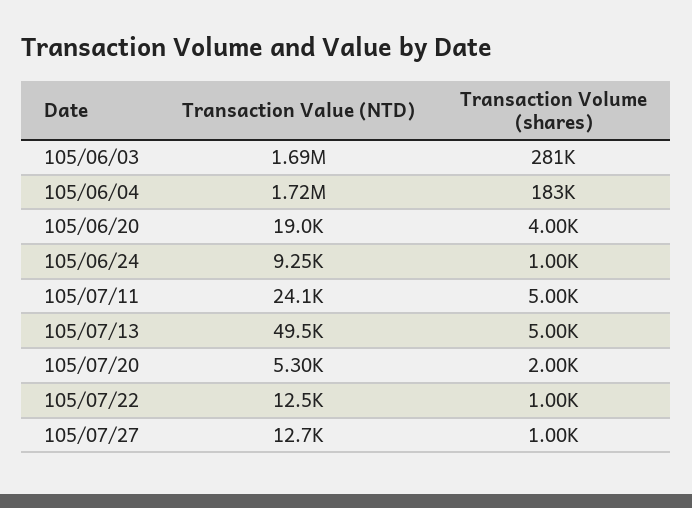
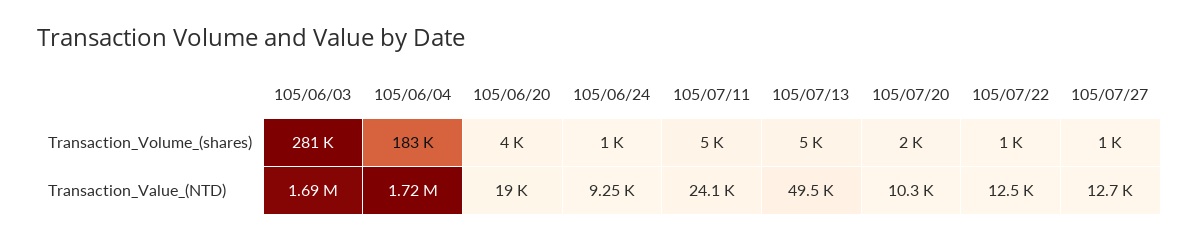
Transaction Value (NTD), 105/07/20: 5300 -> 10300

